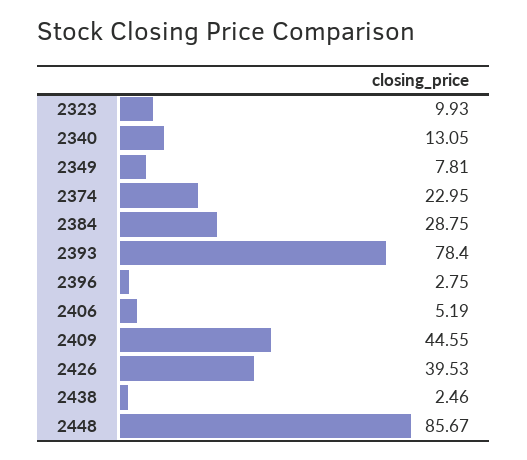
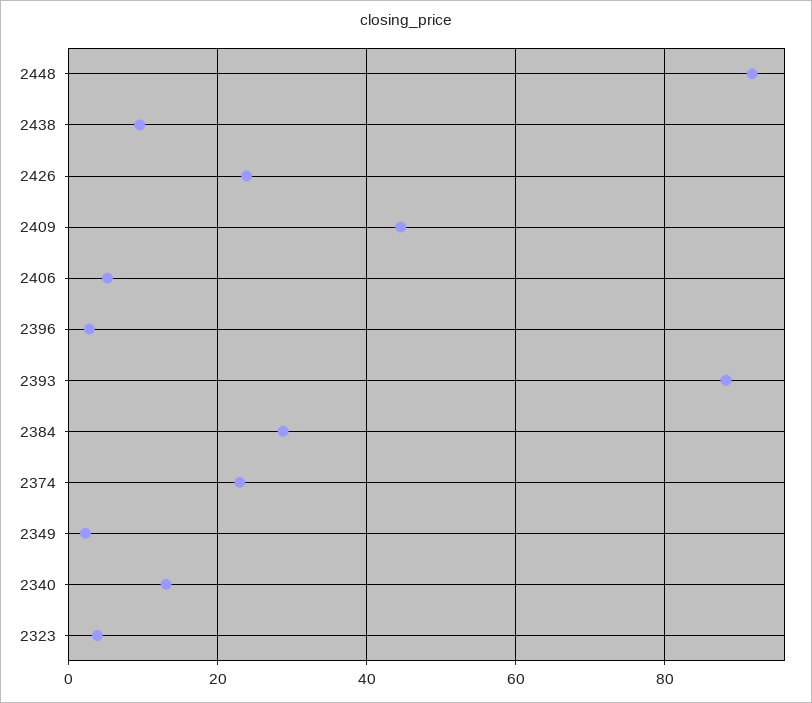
2323: 9.93 -> 4
2349: 7.81 -> 2
2393: 78.4 -> 88
2426: 39.53 -> 24
2438: 2.46 -> 10
2448: 85.67 -> 92

